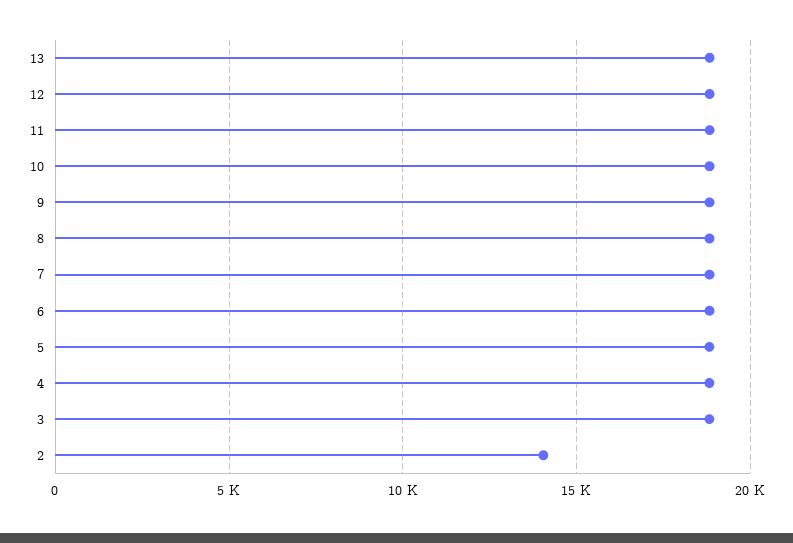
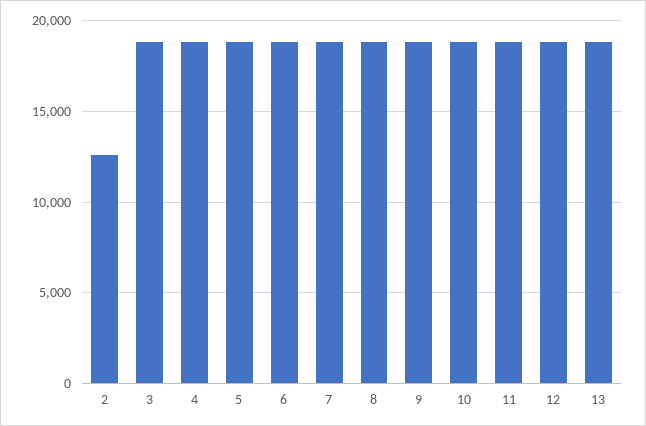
2: 14000 -> 12500

